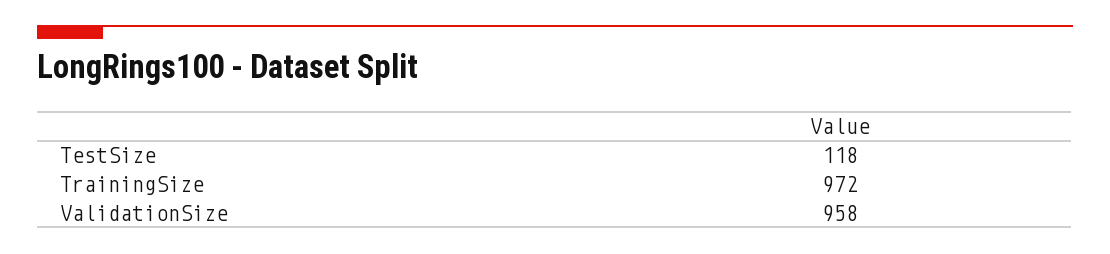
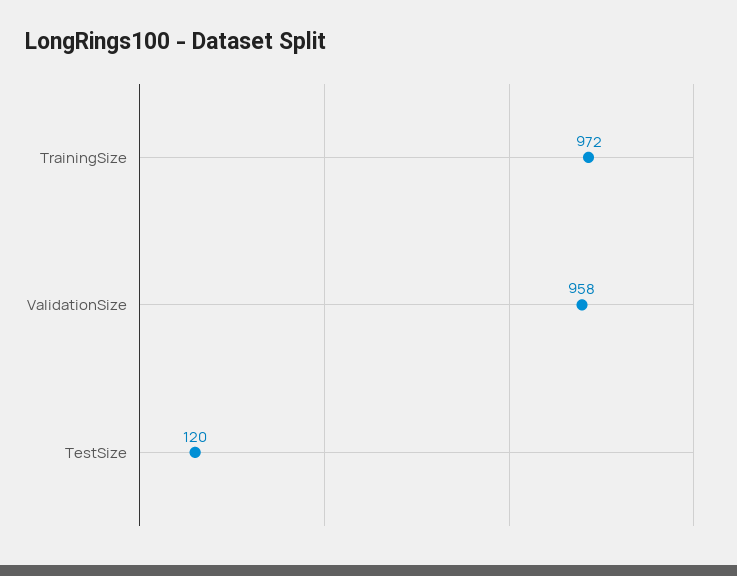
TestSize: 118 -> 120

